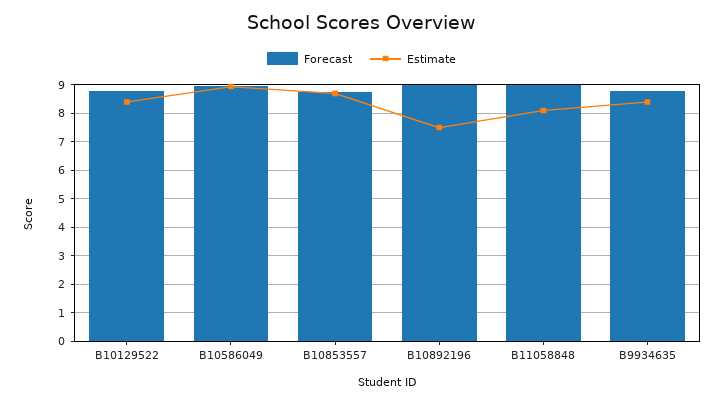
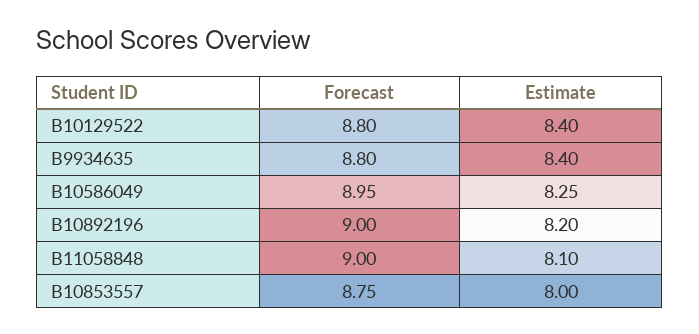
Estimate, B10586049: 9 -> 8.25
Estimate, B10853557: 8.75 -> 8
Estimate, B10892196: 7.5 -> 8.2

